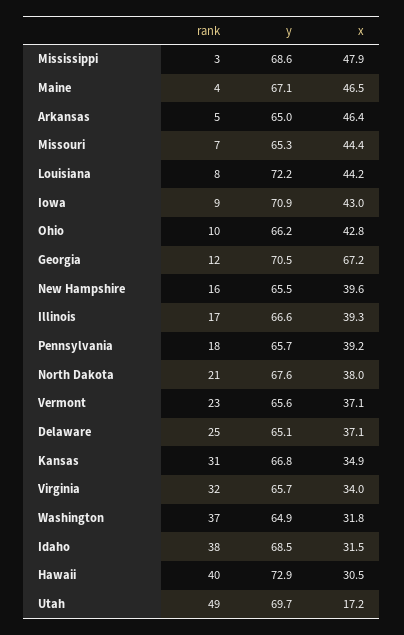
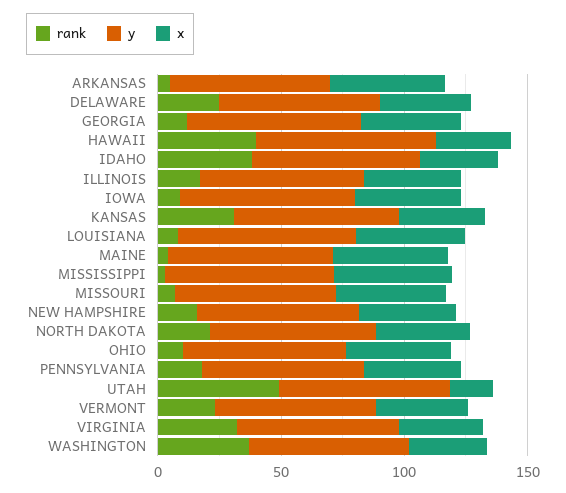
x, Georgia: 67.2 -> 40

